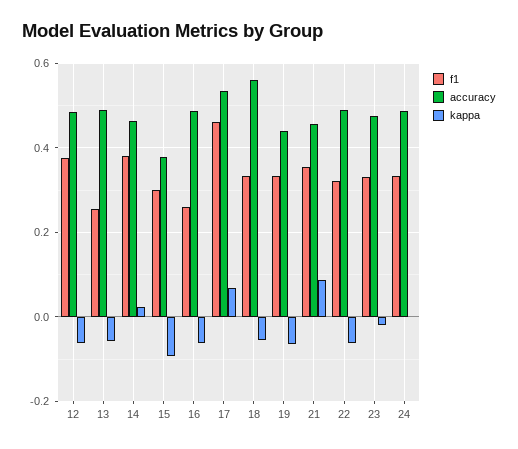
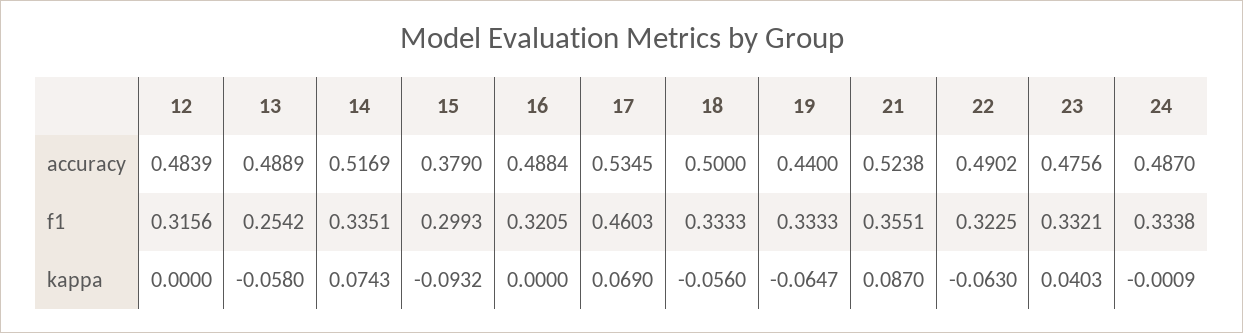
f1, 12: 0.38 -> 0.3156
kappa, 12: -0.06 -> 0
f1, 14: 0.38 -> 0.3351
accuracy, 14: 0.46 -> 0.5169
kappa, 14: 0.02 -> 0.0743
f1, 16: 0.26 -> 0.3205
kappa, 16: -0.06 -> 0
accuracy, 18: 0.56 -> 0.5
accuracy, 21: 0.46 -> 0.5238
kappa, 23: -0.02 -> 0.0403

